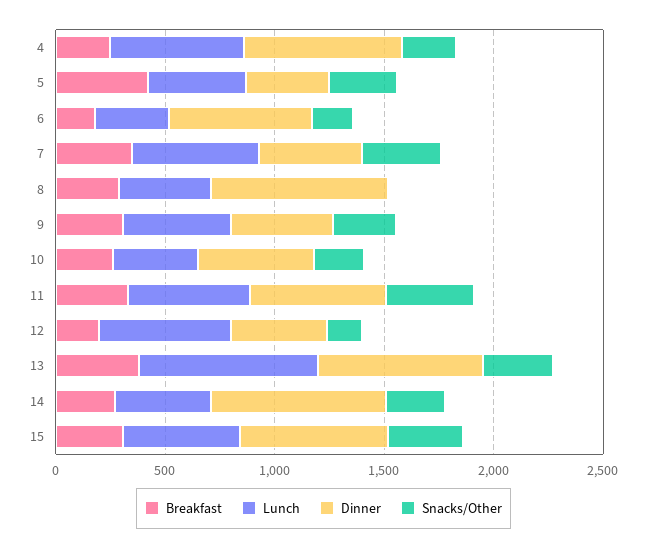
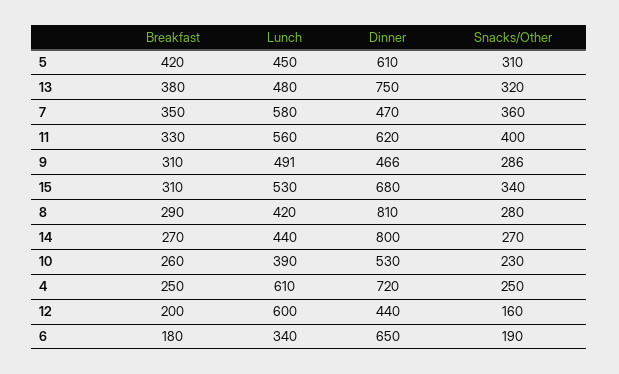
Dinner, 5: 400 -> 610
Snacks/Other, 8: 0 -> 280
Lunch, 13: 800 -> 480

